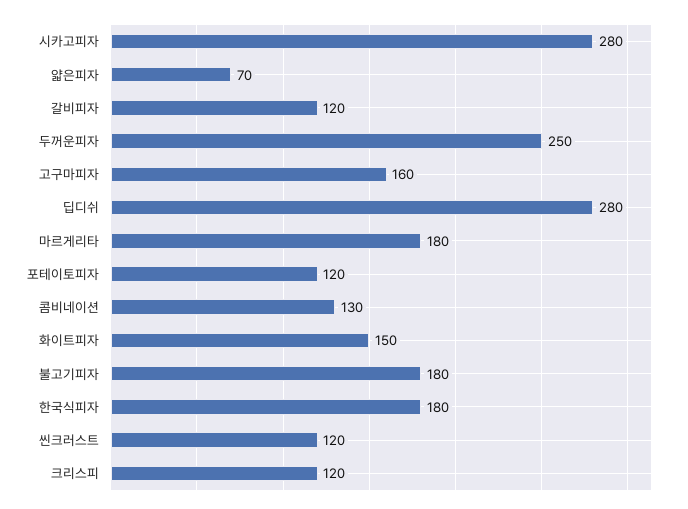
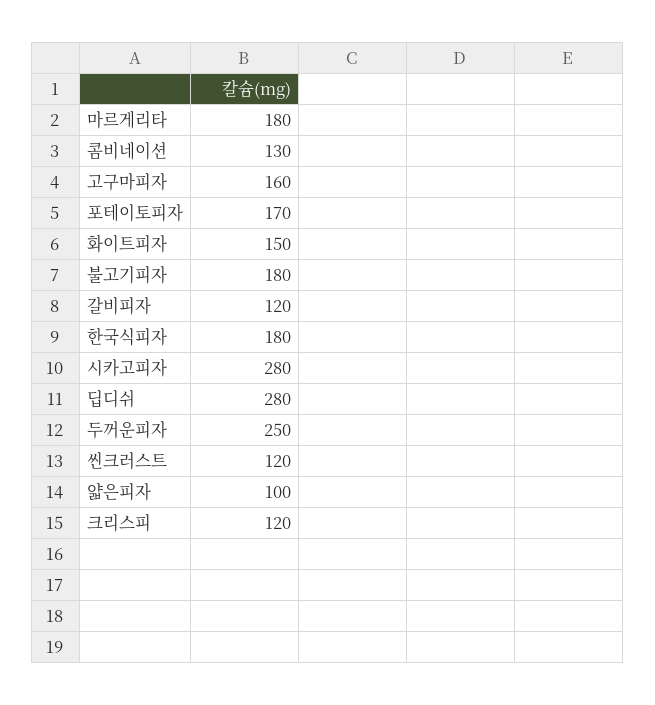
얇은피자: 70 -> 100
포테이토피자: 120 -> 170

